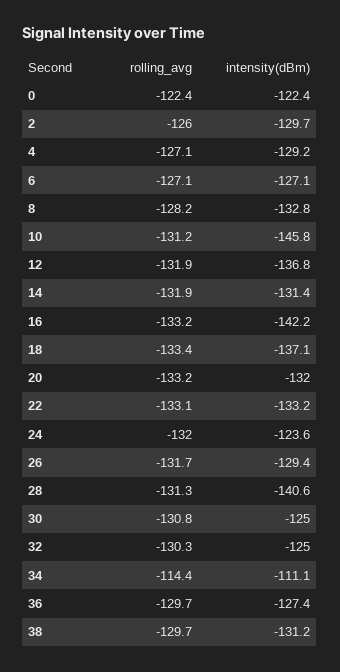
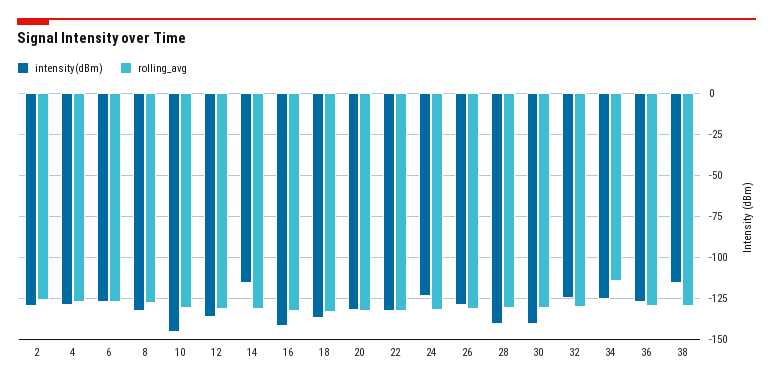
rolling_avg, 0: -122.4 -> none
intensity(dBm), 0: -122.4 -> none
intensity(dBm), 14: -131.4 -> -115
intensity(dBm), 30: -125 -> -140
intensity(dBm), 34: -111.1 -> -125
intensity(dBm), 38: -131.2 -> -115

